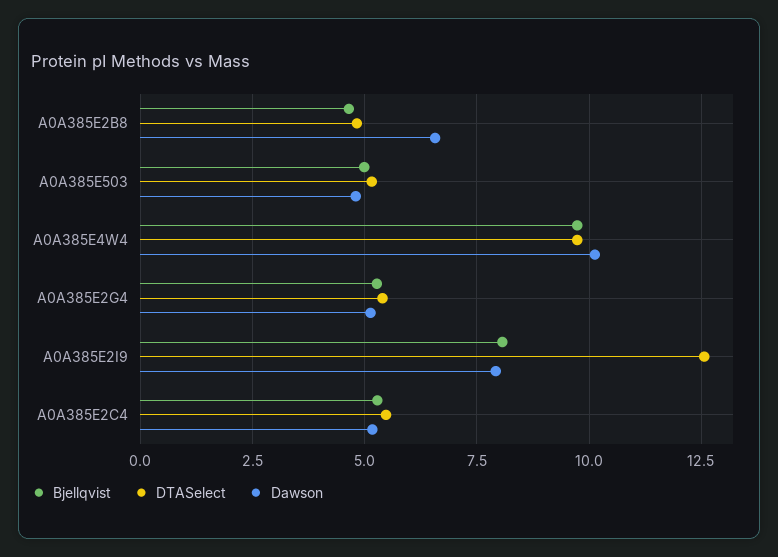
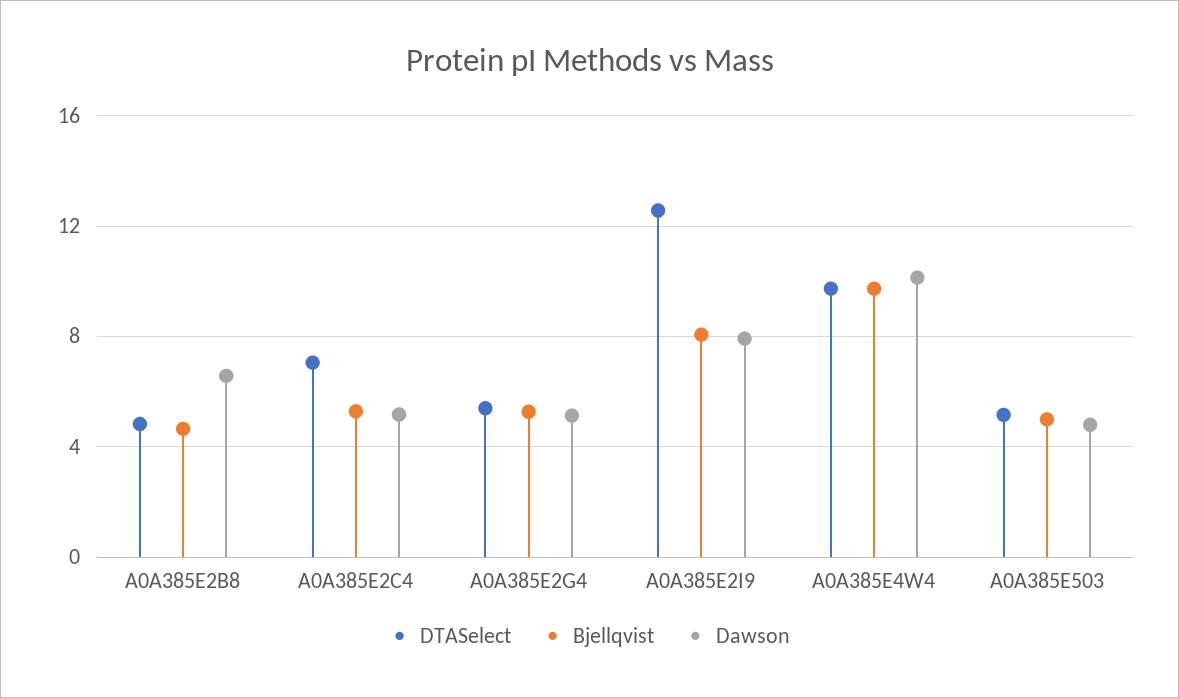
DTASelect, A0A385E2C4: 5.5 -> 7

